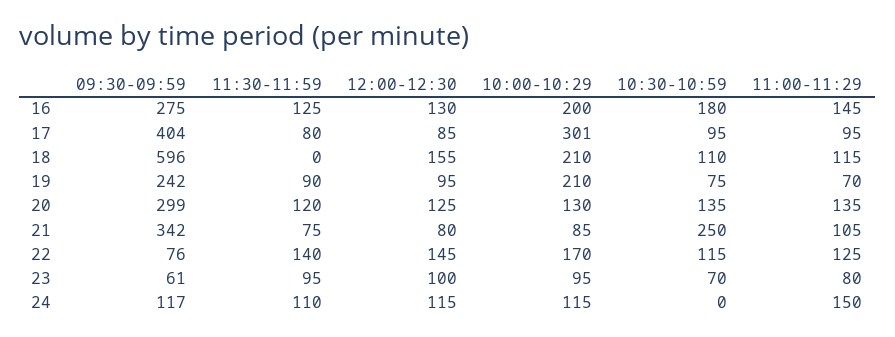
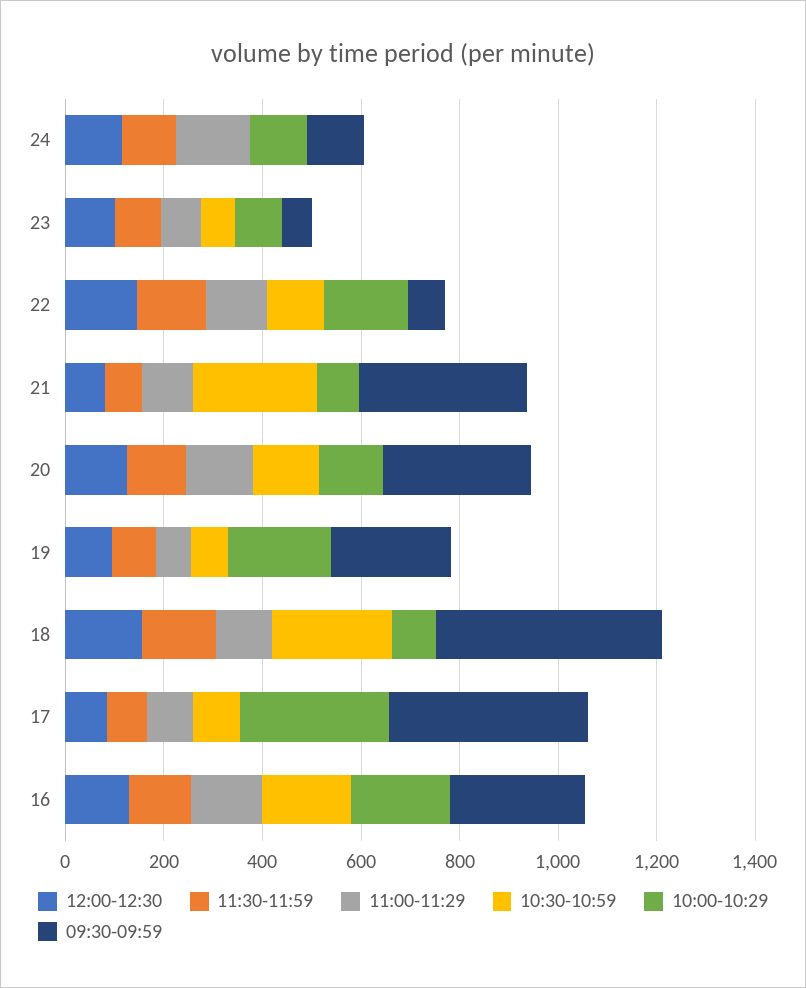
09:30-09:59, 18: 596 -> 450
11:30-11:59, 18: 0 -> 150
10:00-10:29, 18: 210 -> 100
10:30-10:59, 18: 110 -> 250

